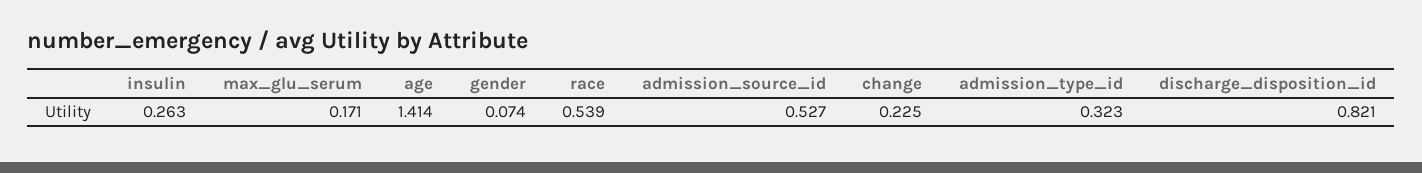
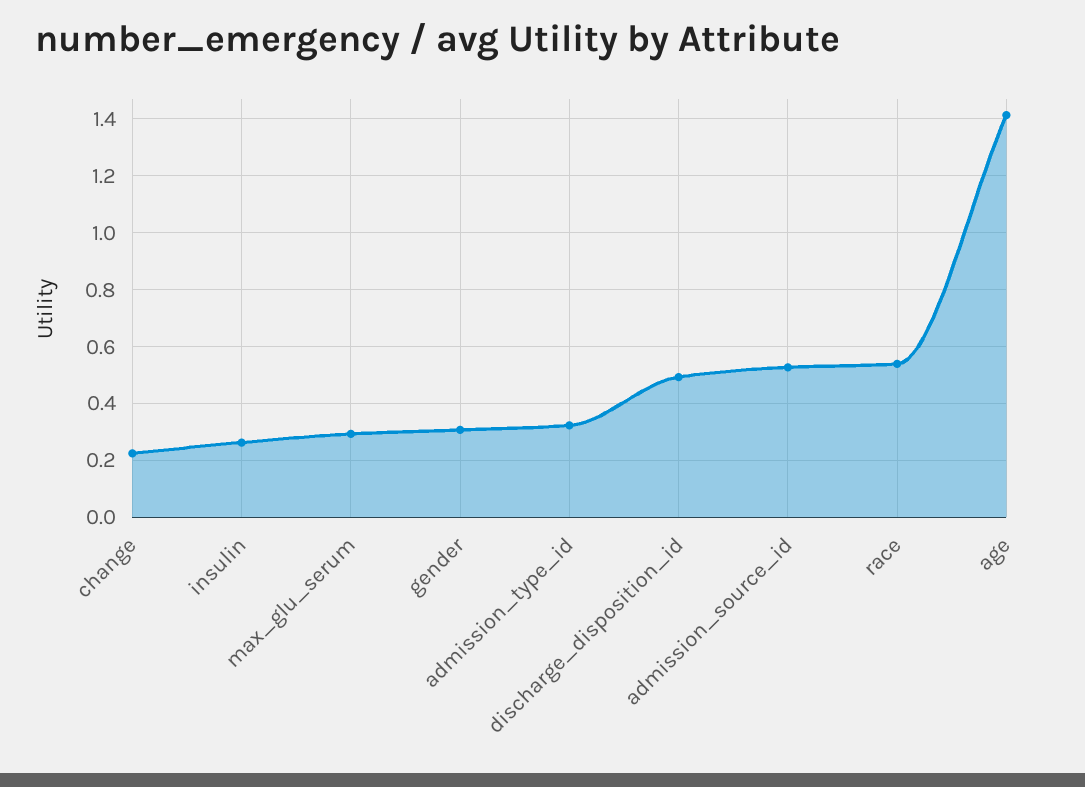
max_glu_serum: 0.171 -> 0.3
gender: 0.074 -> 0.3
discharge_disposition_id: 0.821 -> 0.5

